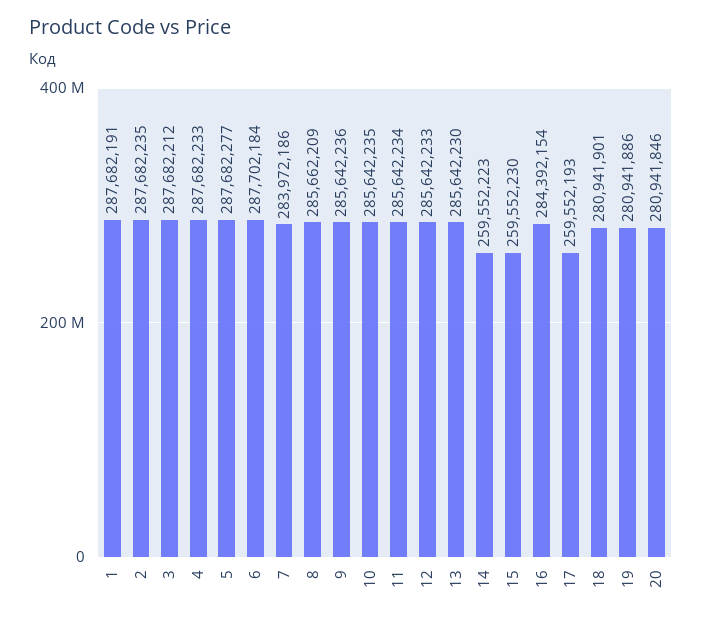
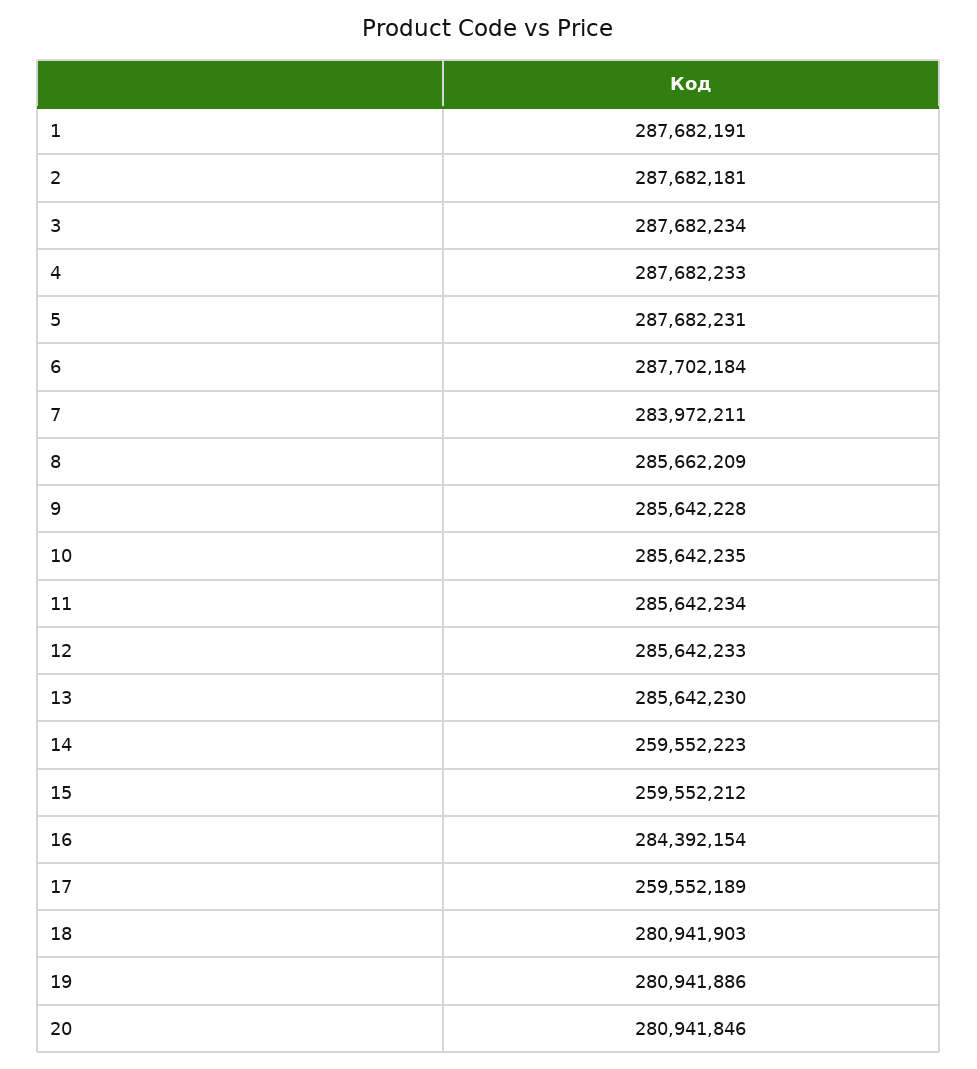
2: 287682235 -> 287682181
3: 287682212 -> 287682234
5: 287682277 -> 287682231
7: 283972186 -> 283972211
9: 285642236 -> 285642228
15: 259552230 -> 259552212
17: 259552193 -> 259552189
18: 280941901 -> 280941903

